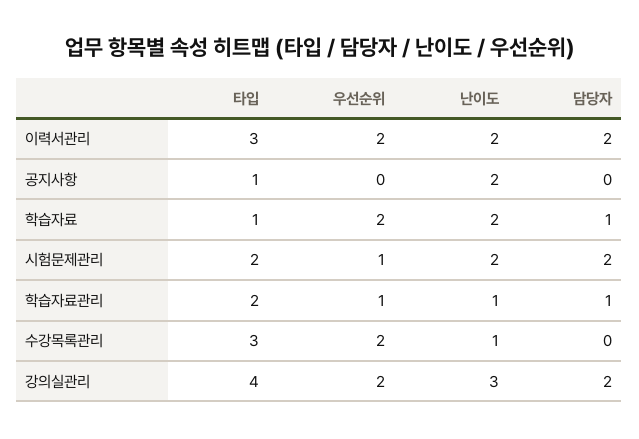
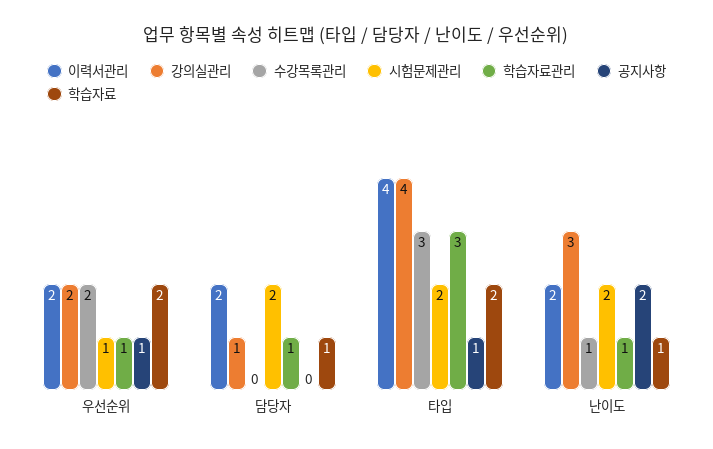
이력서관리, 타입: 3 -> 4
공지사항, 우선순위: 0 -> 1
학습자료, 타입: 1 -> 2
학습자료, 난이도: 2 -> 1
학습자료관리, 타입: 2 -> 3
강의실관리, 담당자: 2 -> 1

